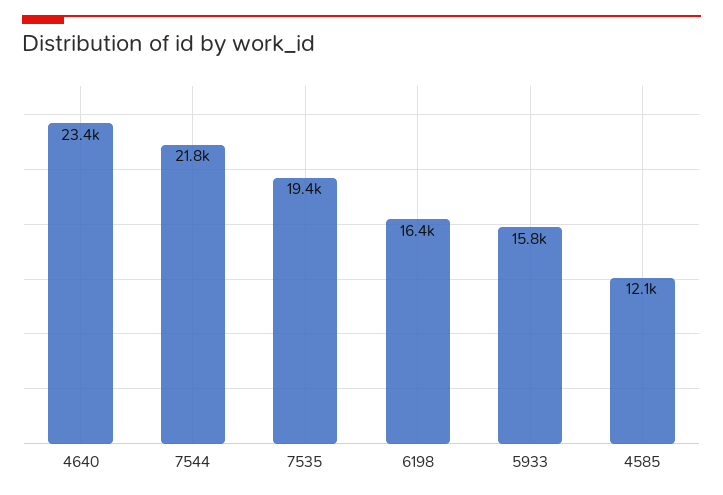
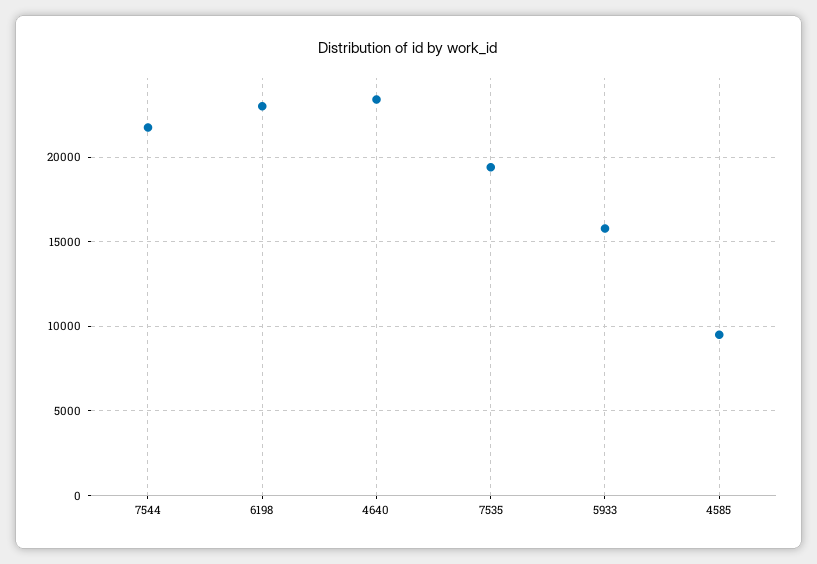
6198: 16400 -> 23000
4585: 12100 -> 9500

